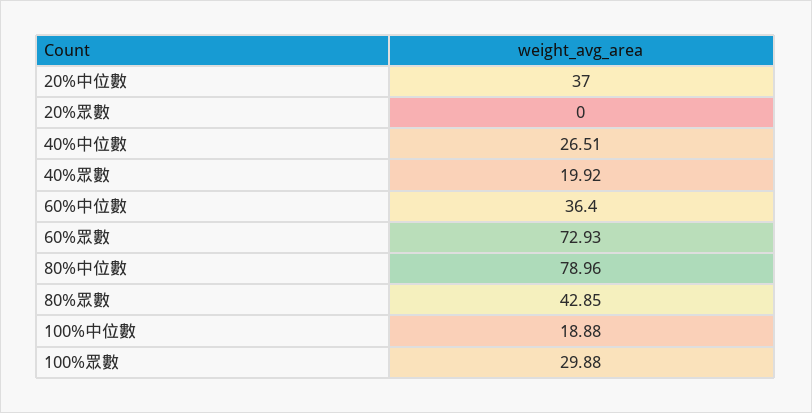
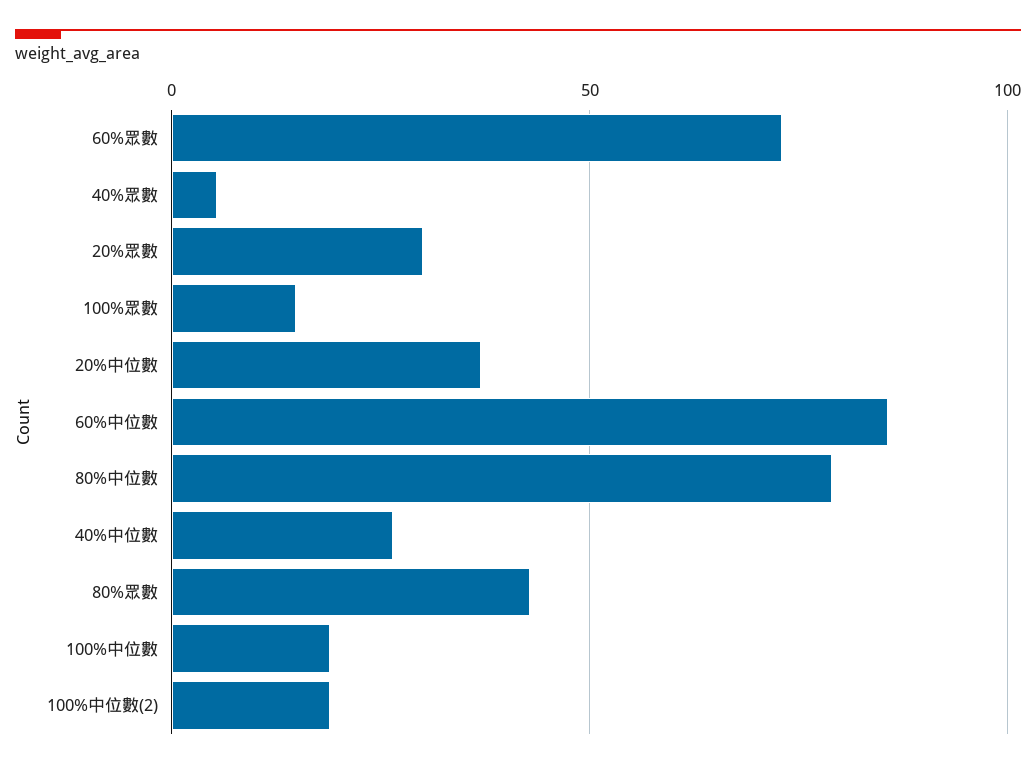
20%眾數: 0 -> 30
40%眾數: 19.92 -> 5
60%中位數: 36.4 -> 85
100%眾數: 29.88 -> 15
100%中位數(2): none -> 20

